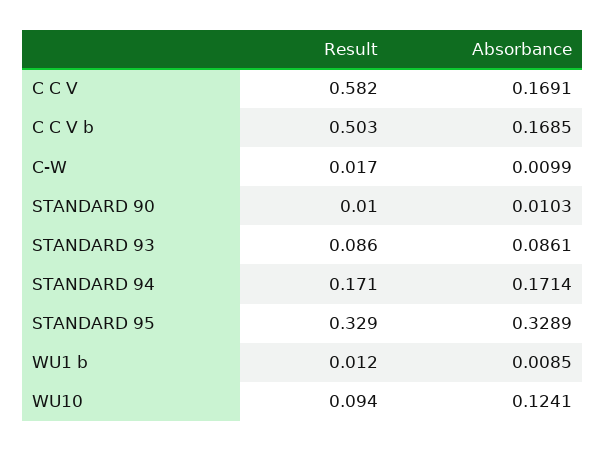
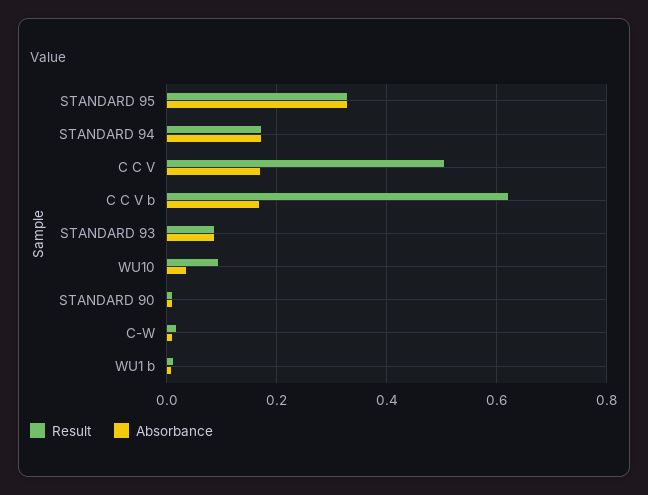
Result, C C V: 0.582 -> 0.5
Result, C C V b: 0.503 -> 0.62
Absorbance, WU10: 0.1241 -> 0.04

